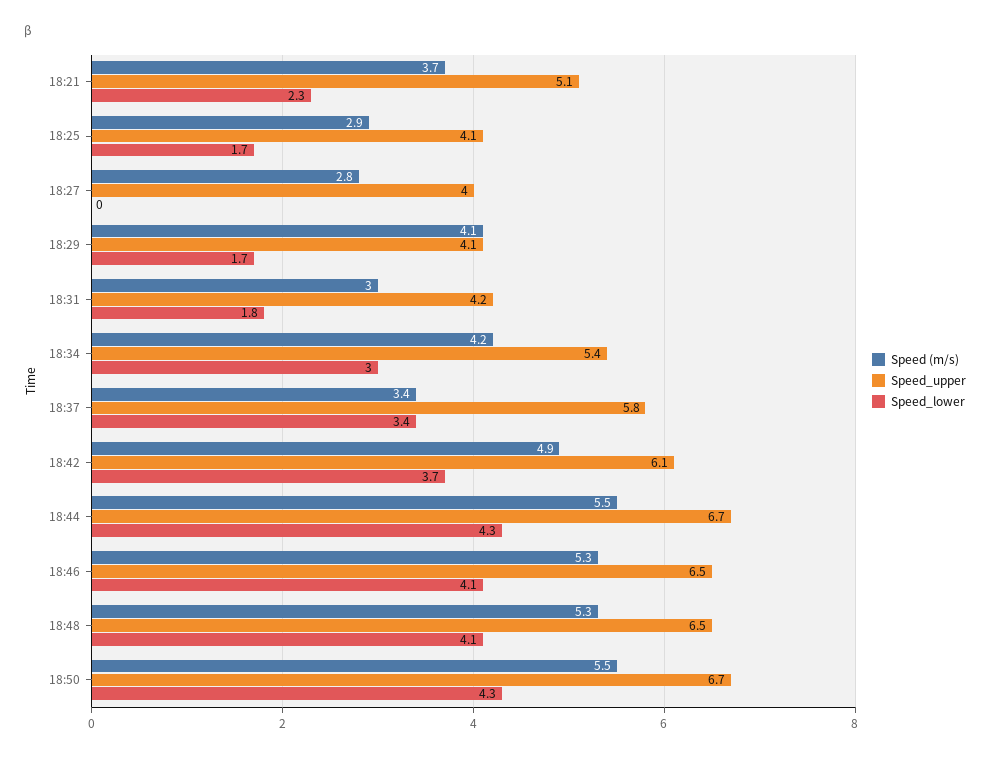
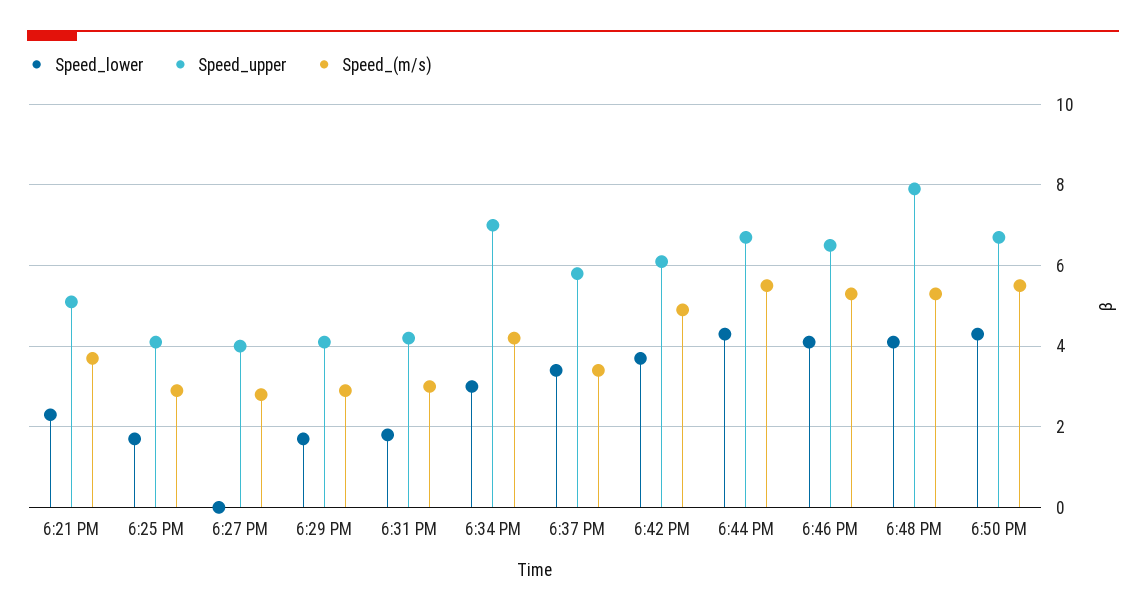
Speed (m/s), 18:29: 4.1 -> 3
Speed_upper, 18:34: 5.4 -> 7
Speed_upper, 18:48: 6.5 -> 8

